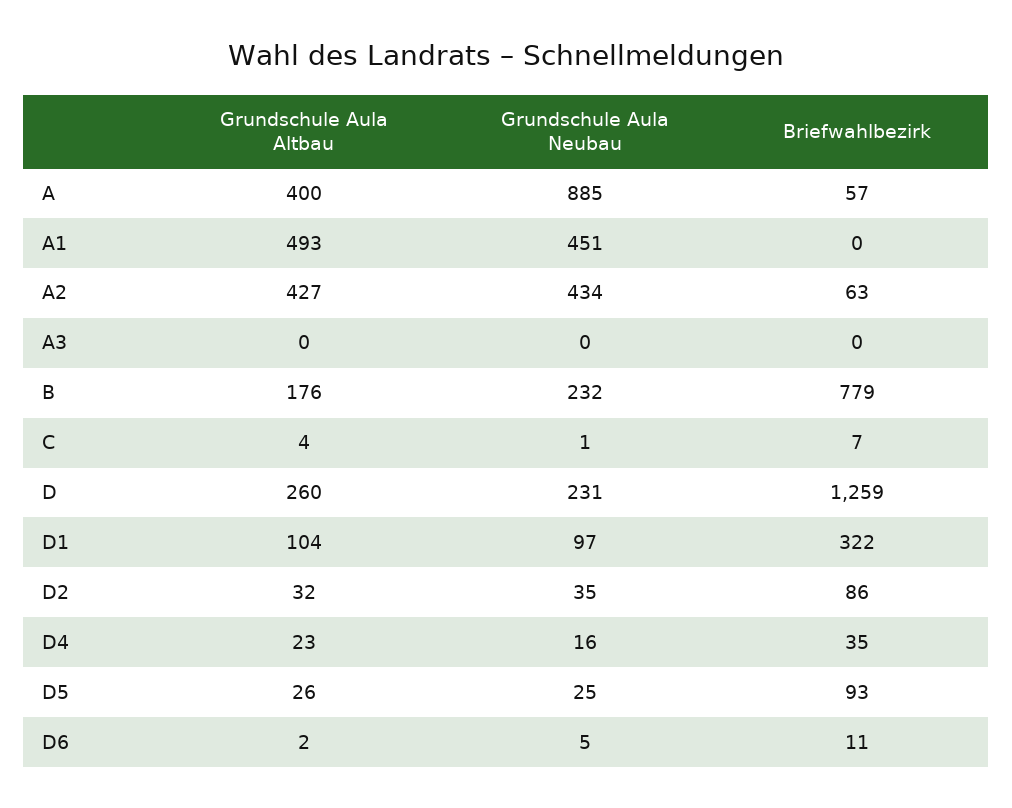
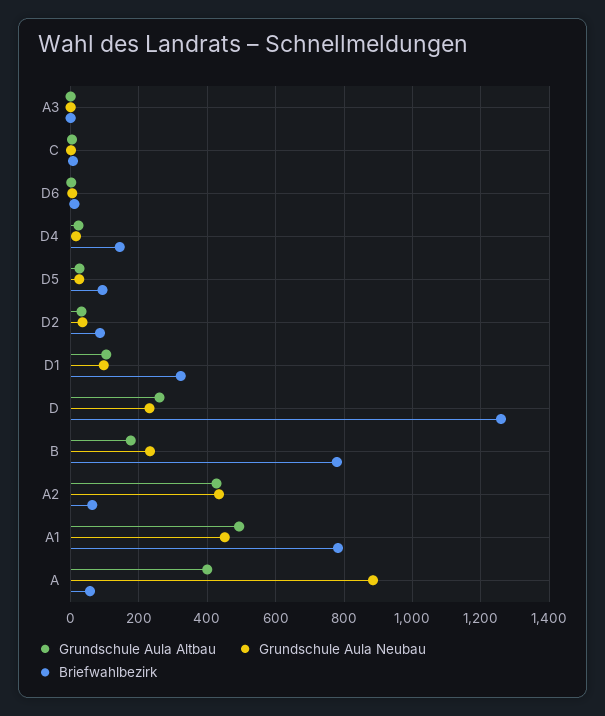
Briefwahlbezirk, A1: 0 -> 780
Briefwahlbezirk, D4: 35 -> 140

